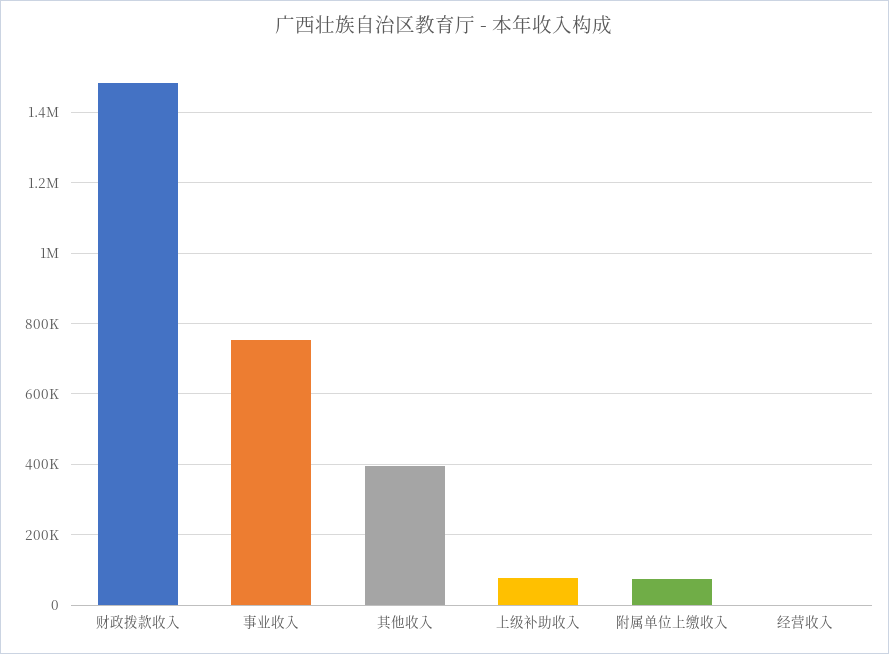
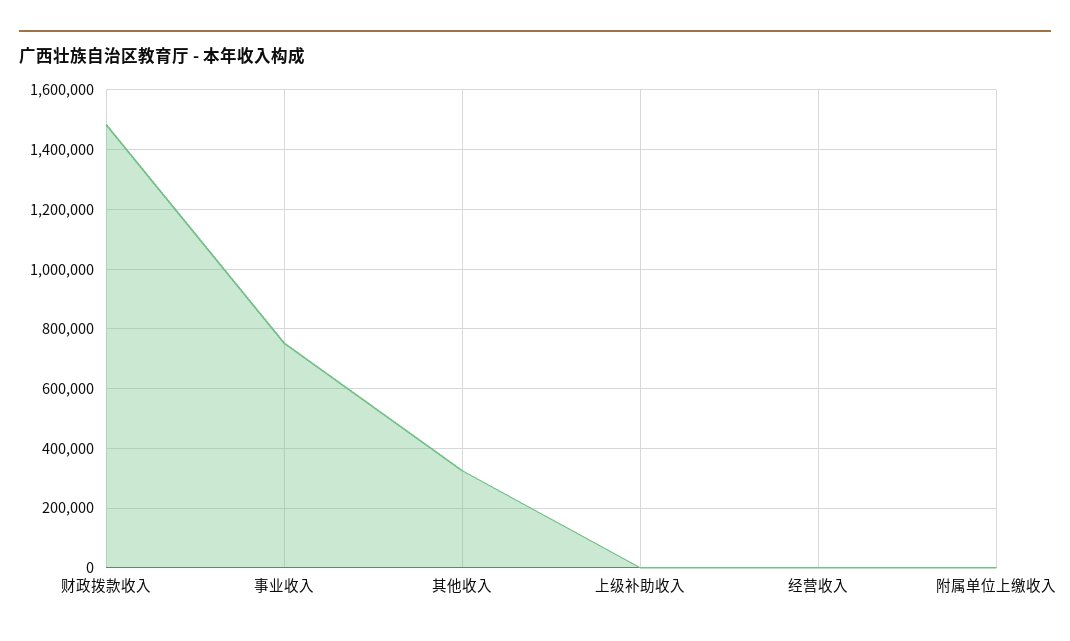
其他收入: 400000 -> 325000
上级补助收入: 80000 -> 0
附属单位上缴收入: 80000 -> 0

